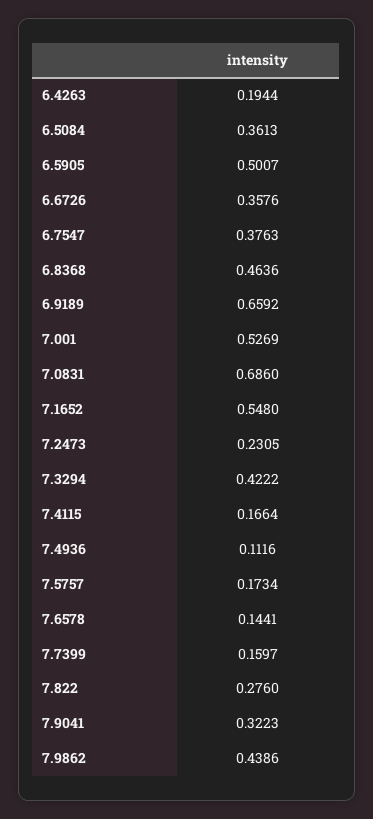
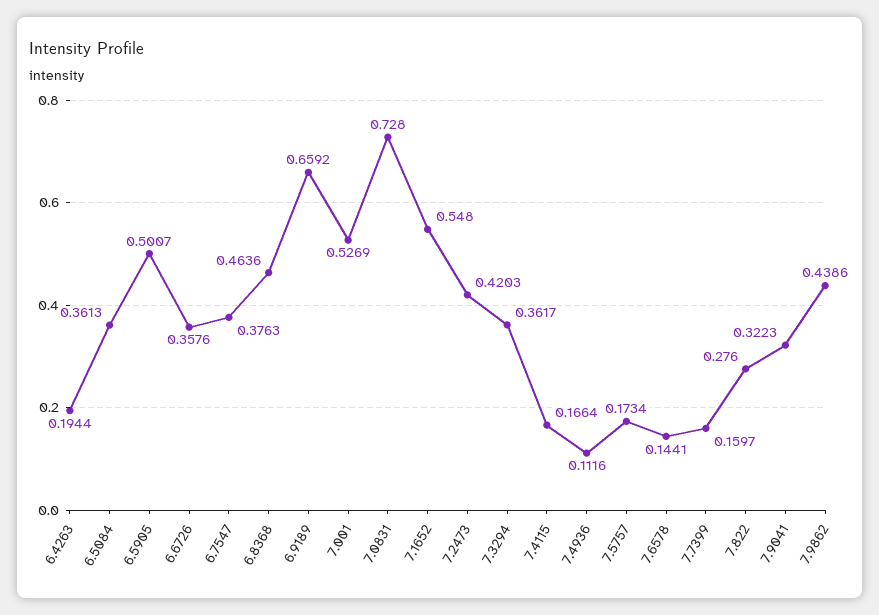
7.0831: 0.686 -> 0.728
7.2473: 0.2305 -> 0.4203
7.3294: 0.4222 -> 0.3617

